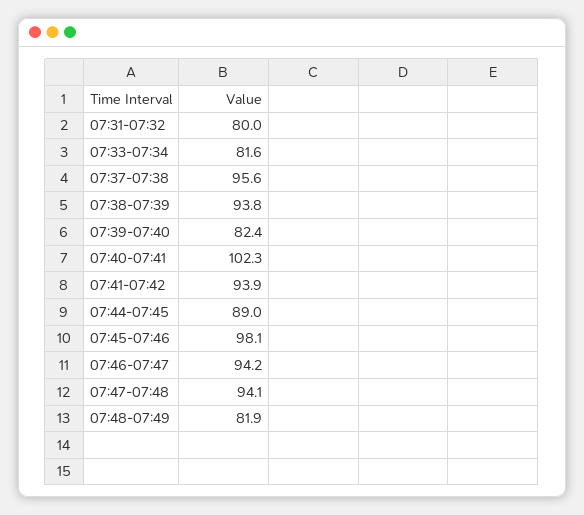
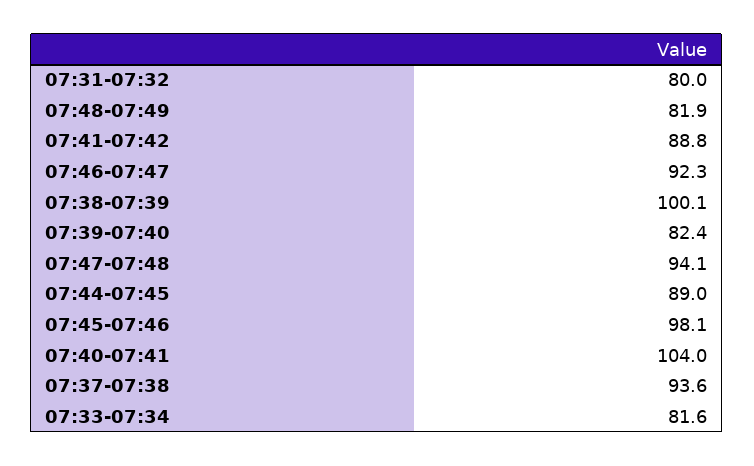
07:37-07:38: 95.6 -> 93.6
07:38-07:39: 93.8 -> 100.1
07:40-07:41: 102.3 -> 104
07:41-07:42: 93.9 -> 88.8
07:46-07:47: 94.2 -> 92.3

